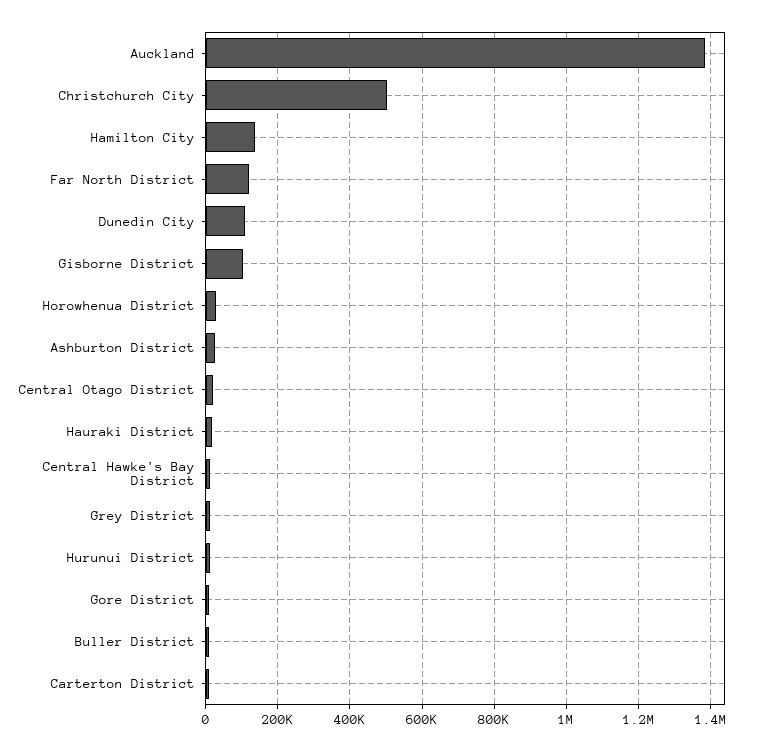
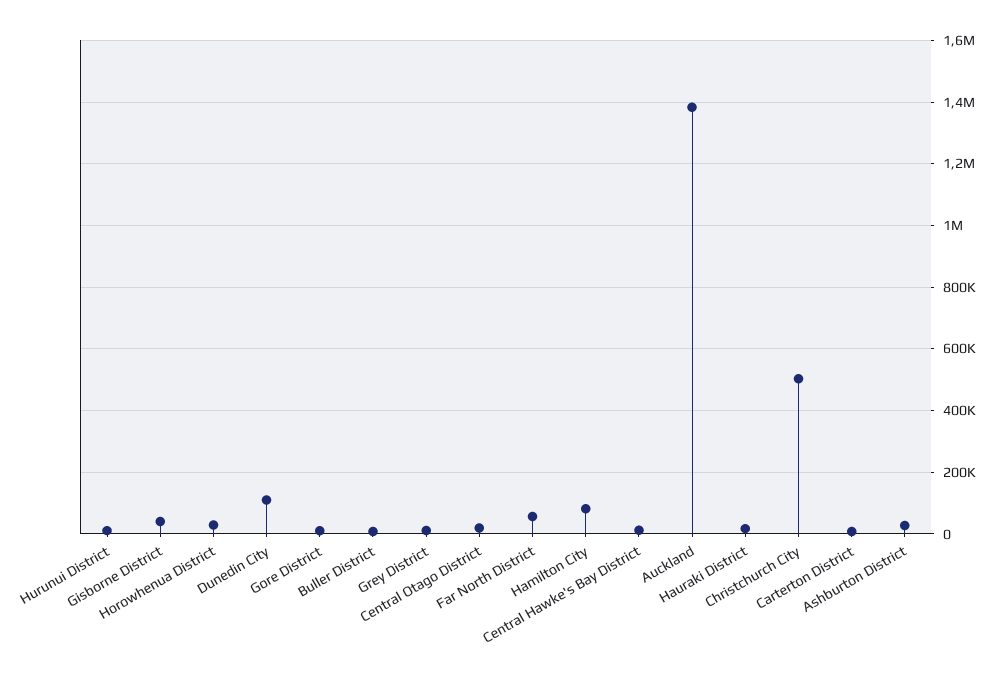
Hamilton City: 140000 -> 80000
Far North District: 120000 -> 60000
Gisborne District: 100000 -> 40000

